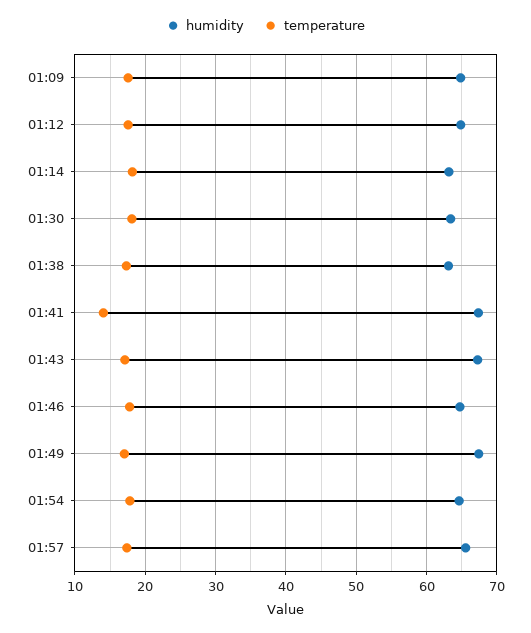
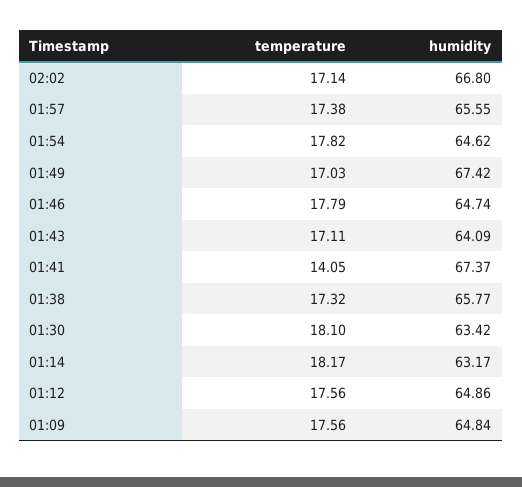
humidity, 01:38: 63 -> 65.77
humidity, 01:43: 67 -> 64.09
temperature, 02:02: none -> 17.14
humidity, 02:02: none -> 66.8

